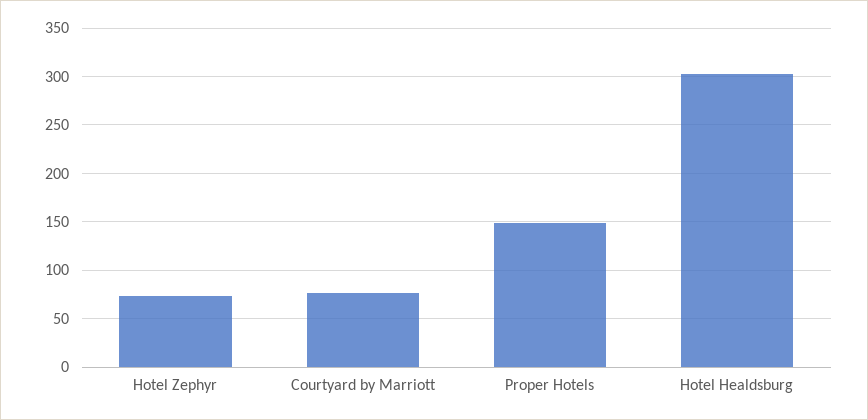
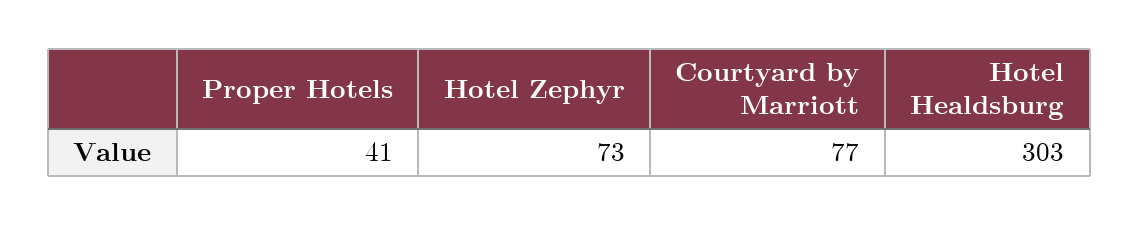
Proper Hotels: 150 -> 41

